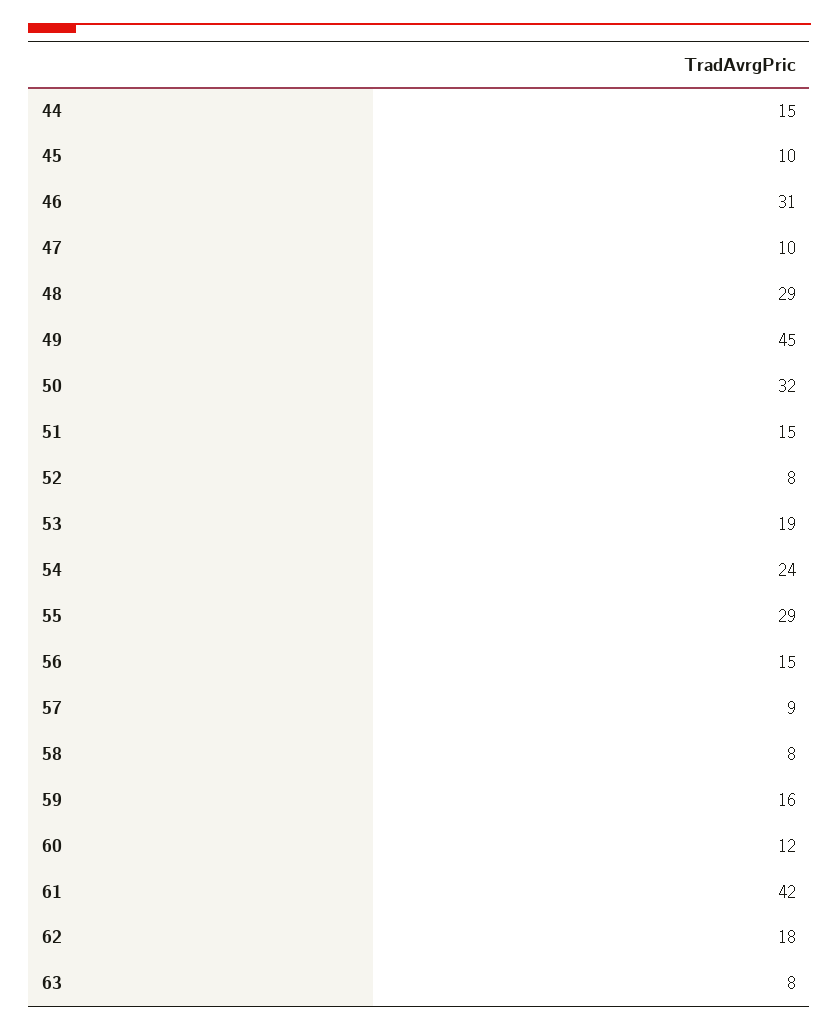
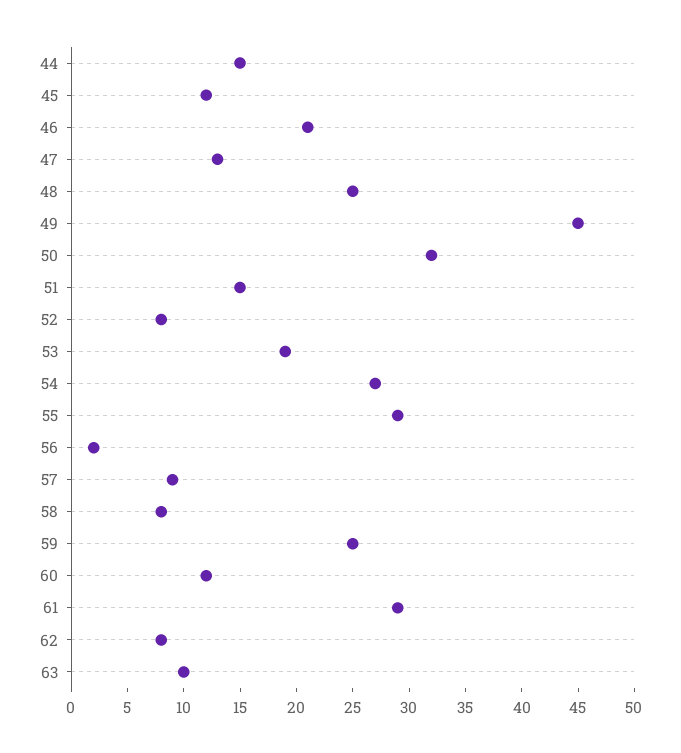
45: 10 -> 12
46: 31 -> 21
47: 10 -> 13
48: 29 -> 25
54: 24 -> 27
56: 15 -> 2
59: 16 -> 25
61: 42 -> 29
62: 18 -> 8
63: 8 -> 10

